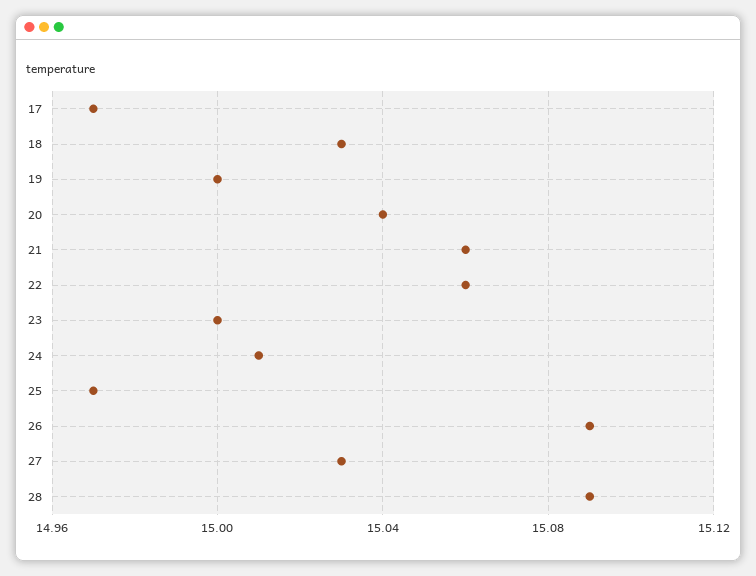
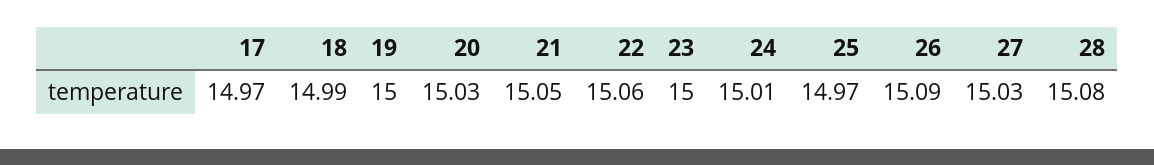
18: 15.03 -> 14.99
20: 15.04 -> 15.03
21: 15.06 -> 15.05
28: 15.09 -> 15.08

